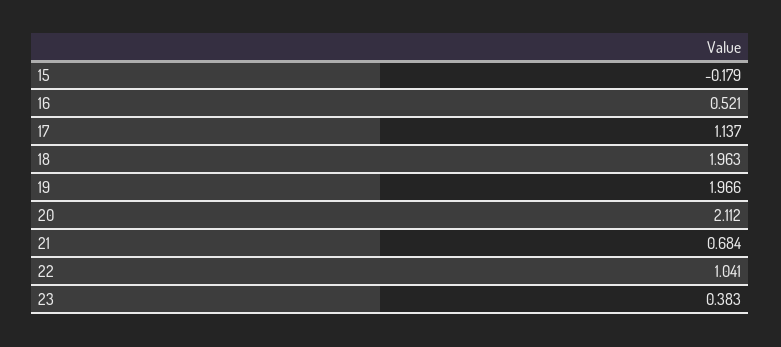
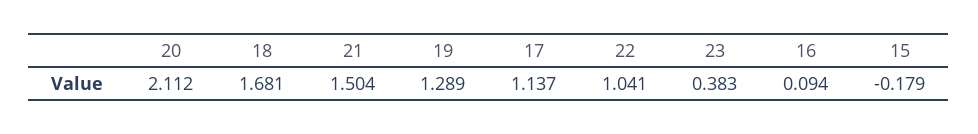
16: 0.521 -> 0.094
18: 1.963 -> 1.681
19: 1.966 -> 1.289
21: 0.684 -> 1.504

